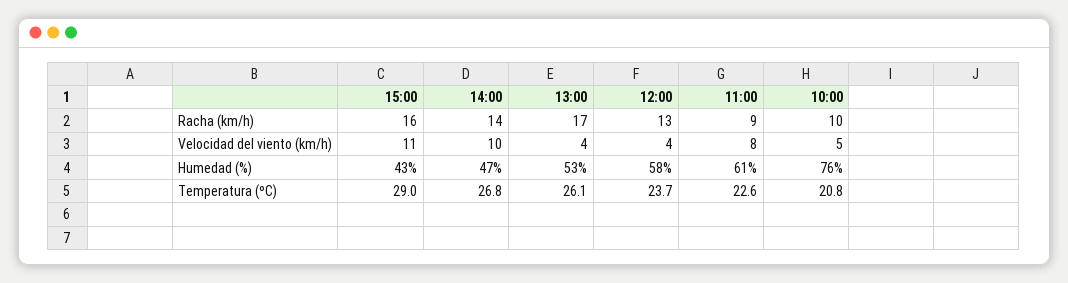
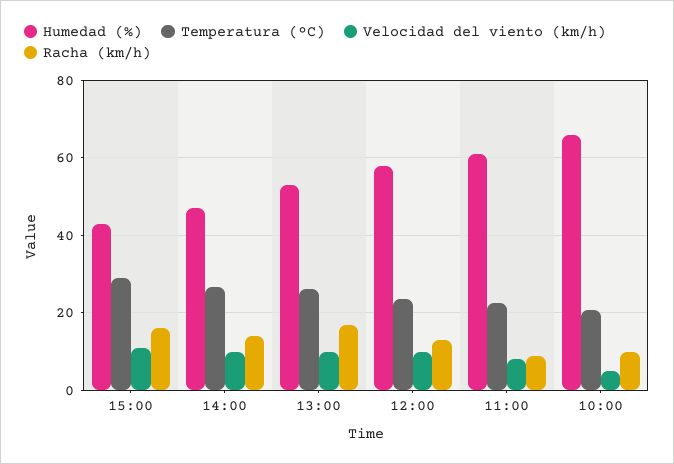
Velocidad del viento (km/h), 13:00: 4 -> 10
Velocidad del viento (km/h), 12:00: 4 -> 10
Humedad (%), 10:00: 76 -> 66

